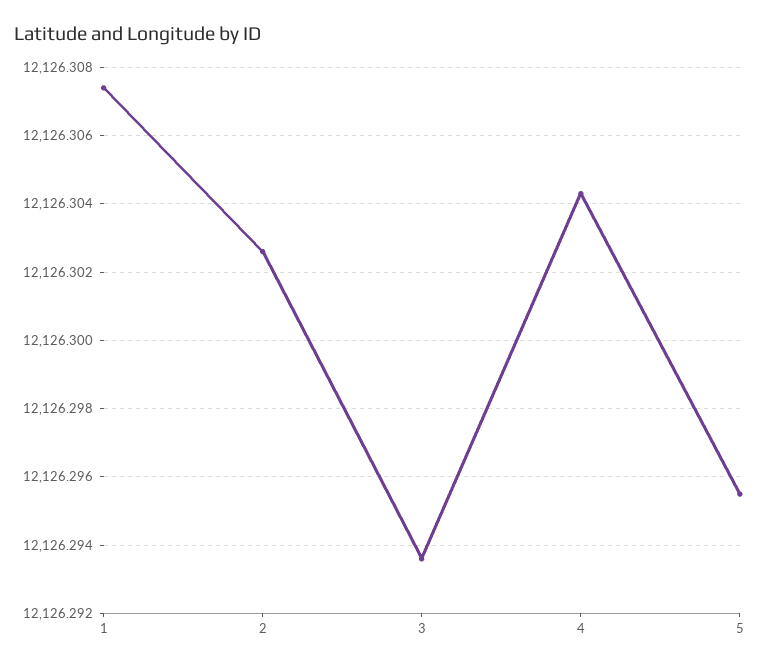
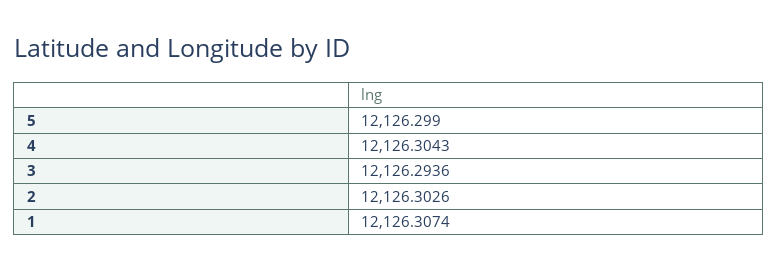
5: 12126.2955 -> 12126.299

